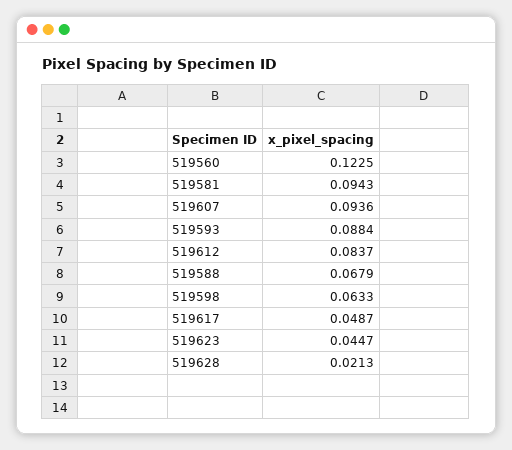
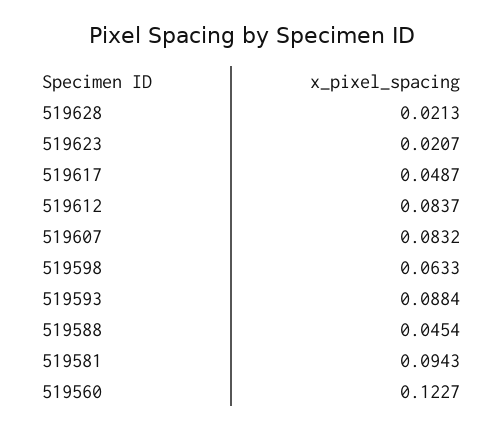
519560: 0.1225 -> 0.1227
519607: 0.0936 -> 0.0832
519588: 0.0679 -> 0.0454
519623: 0.0447 -> 0.0207

